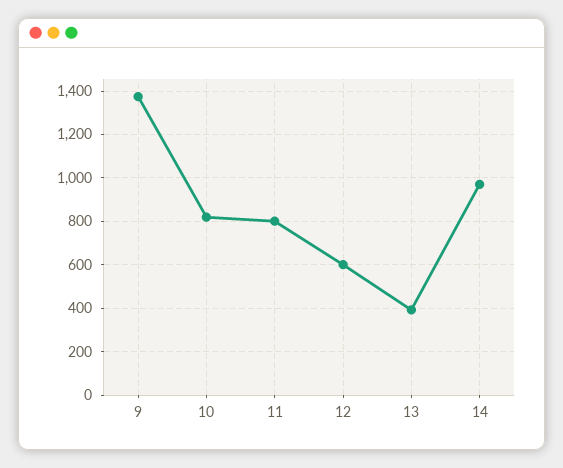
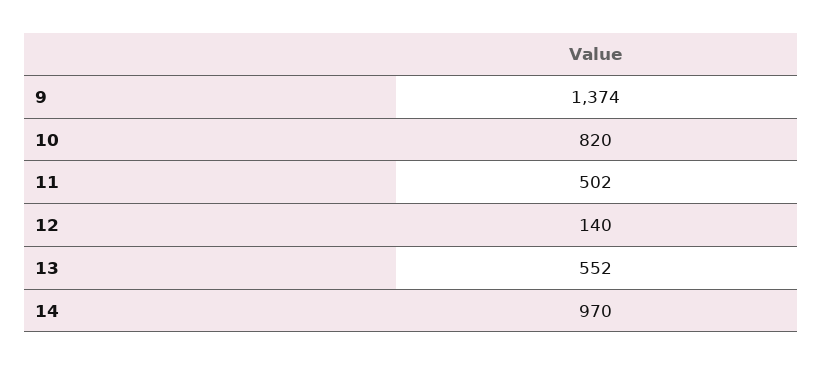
11: 800 -> 502
12: 600 -> 140
13: 400 -> 552

